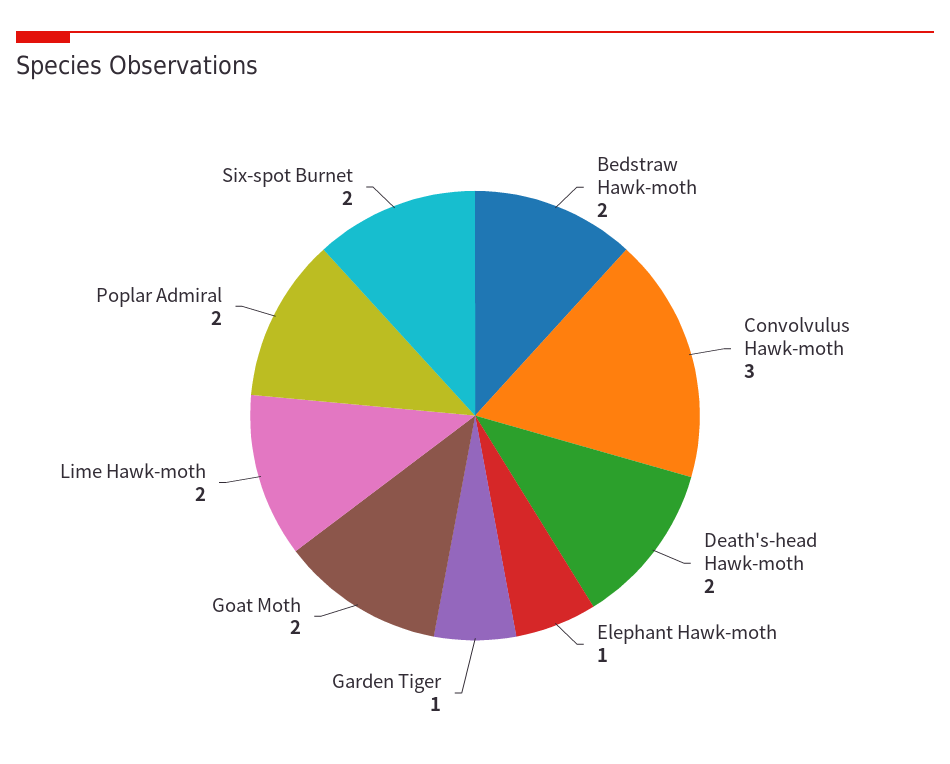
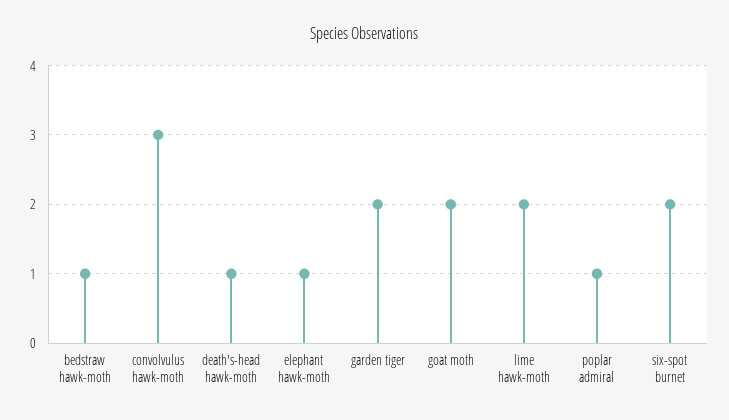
Bedstraw Hawk-moth: 2 -> 1
Death's-head Hawk-moth: 2 -> 1
Garden Tiger: 1 -> 2
Poplar Admiral: 2 -> 1

